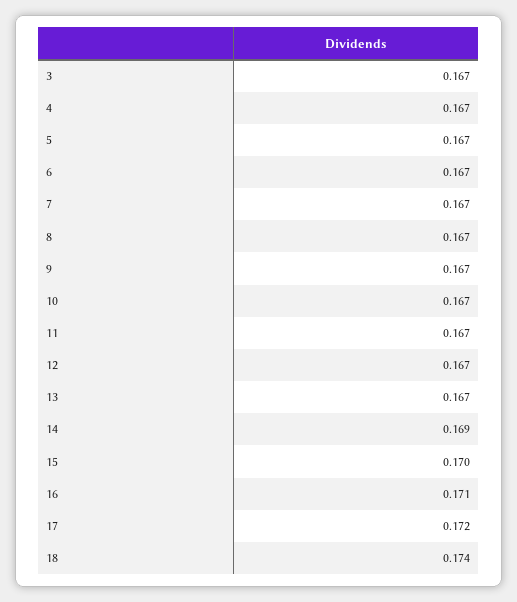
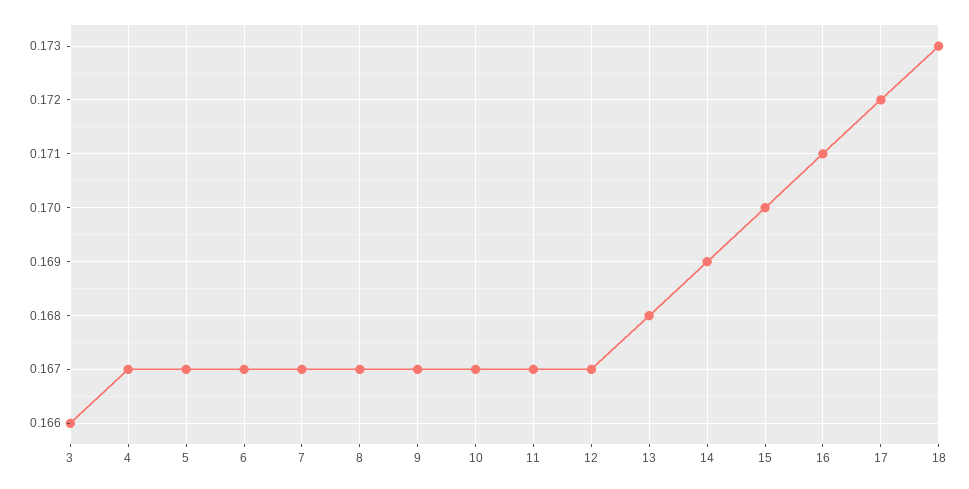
3: 0.167 -> 0.166
13: 0.167 -> 0.168
18: 0.174 -> 0.173

